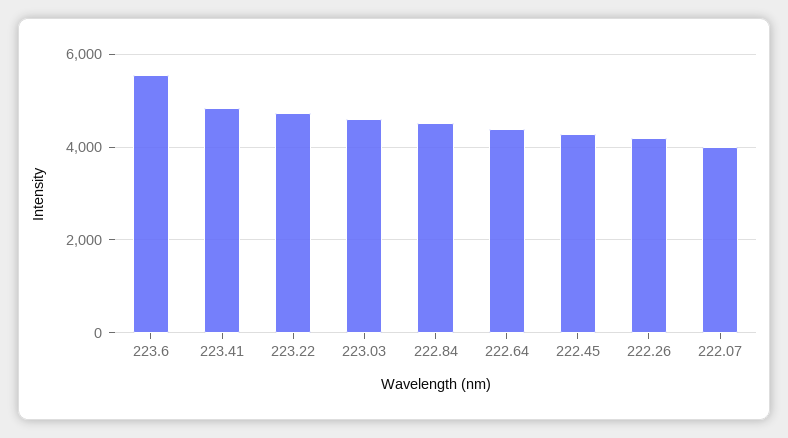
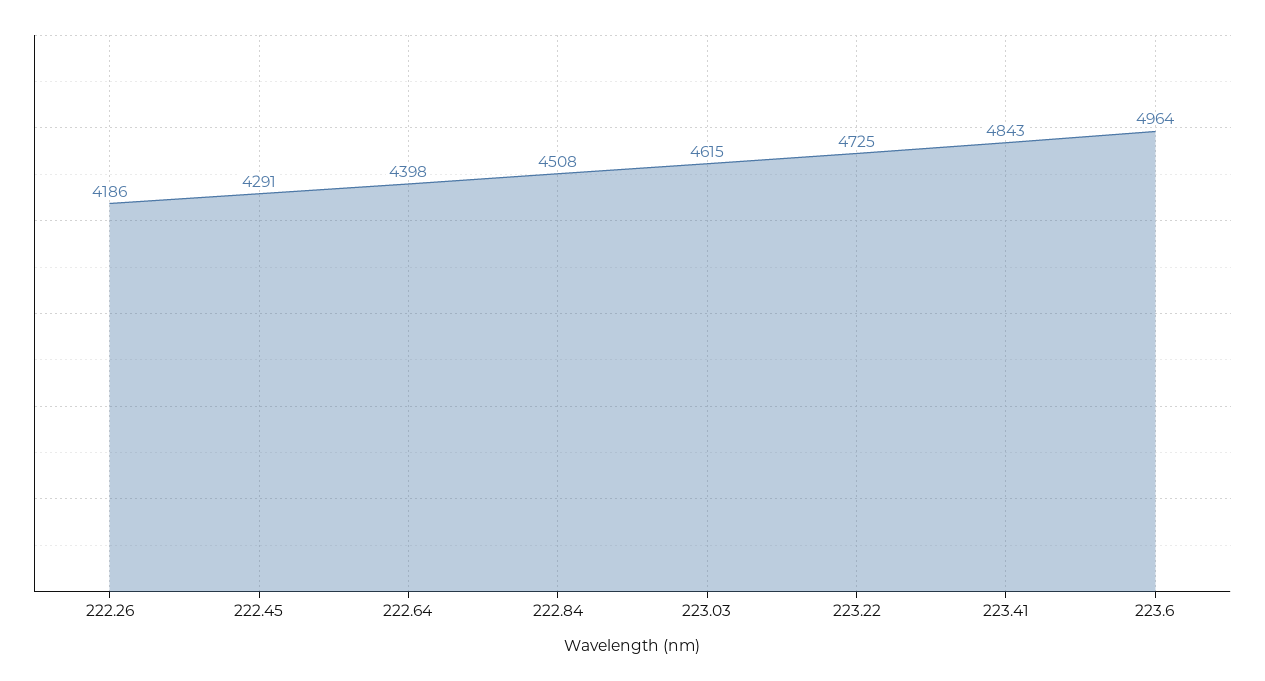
223.6: 5600 -> 4964
222.07: 4000 -> none

